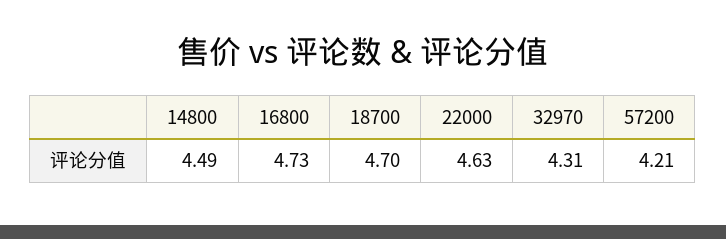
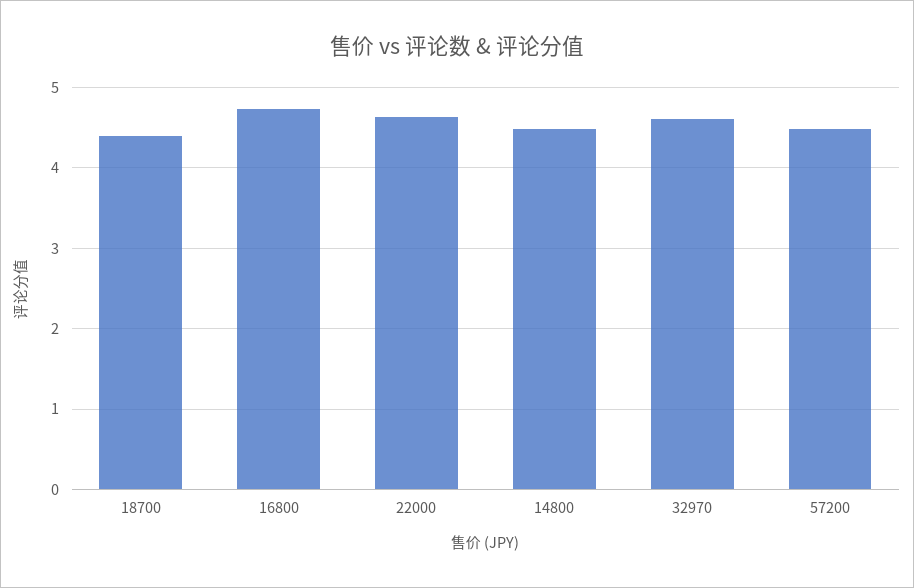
18700: 4.7 -> 4.4
32970: 4.31 -> 4.6
57200: 4.21 -> 4.5

